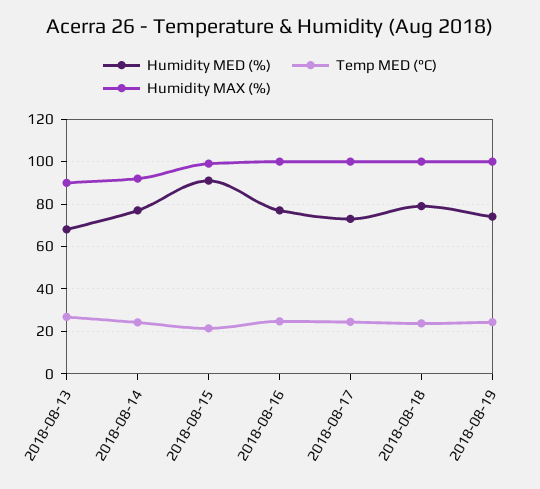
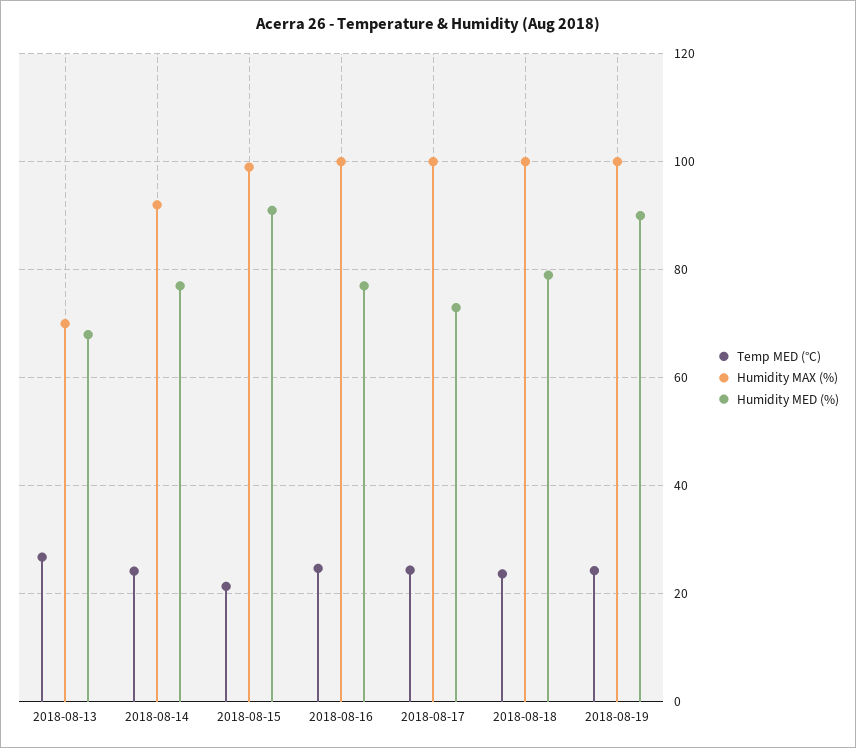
Humidity MAX (%), 2018-08-13: 90 -> 70
Humidity MED (%), 2018-08-19: 75 -> 90

